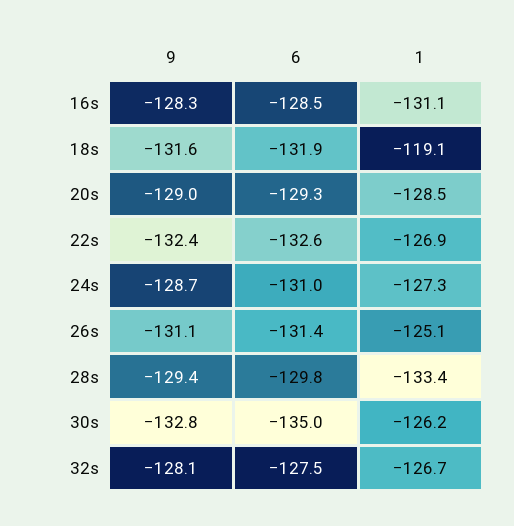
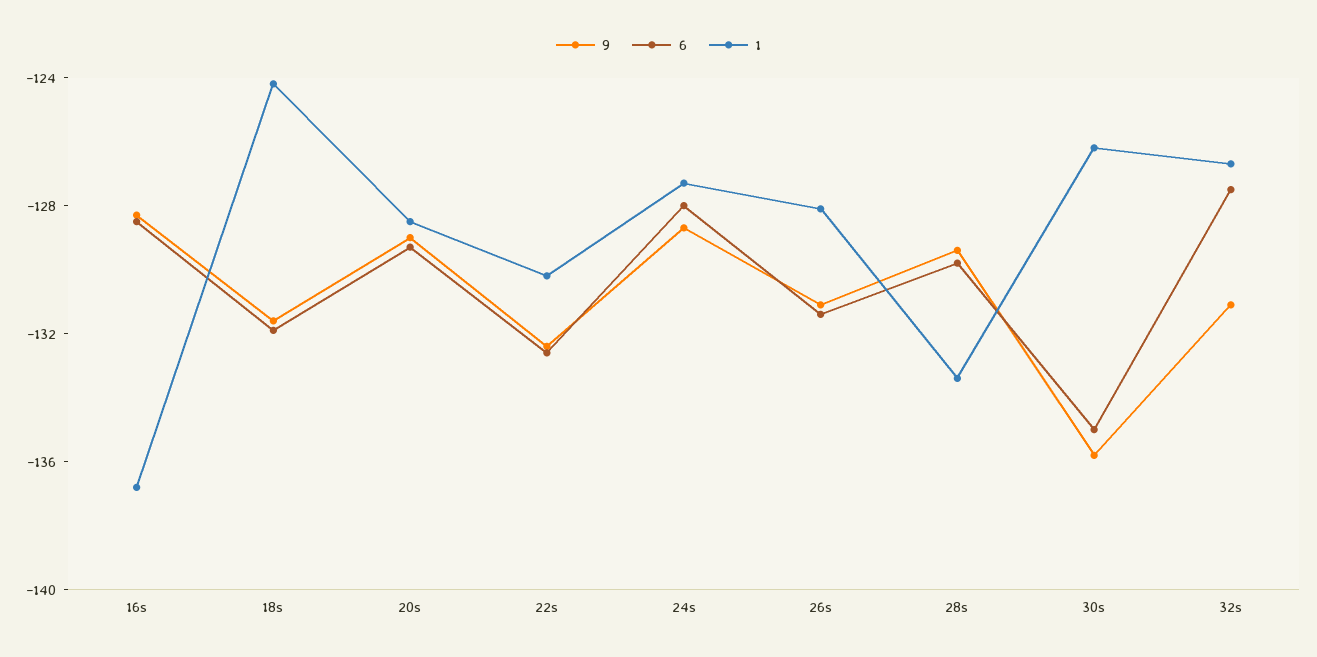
1, 16s: -131.1 -> -137
1, 18s: -119.1 -> -124
1, 22s: -126.9 -> -130
6, 24s: -131 -> -128
1, 26s: -125.1 -> -128
9, 30s: -132.8 -> -136
9, 32s: -128.1 -> -131

